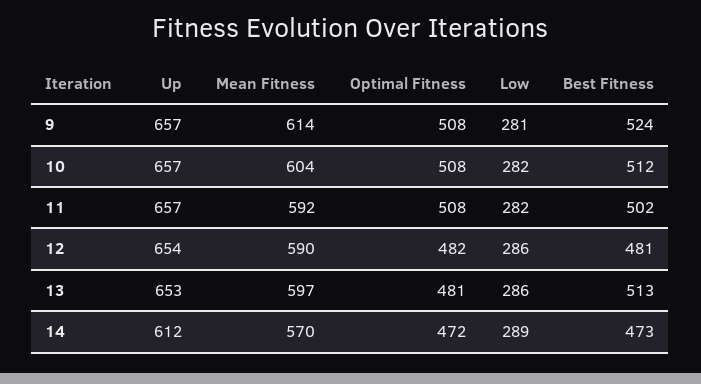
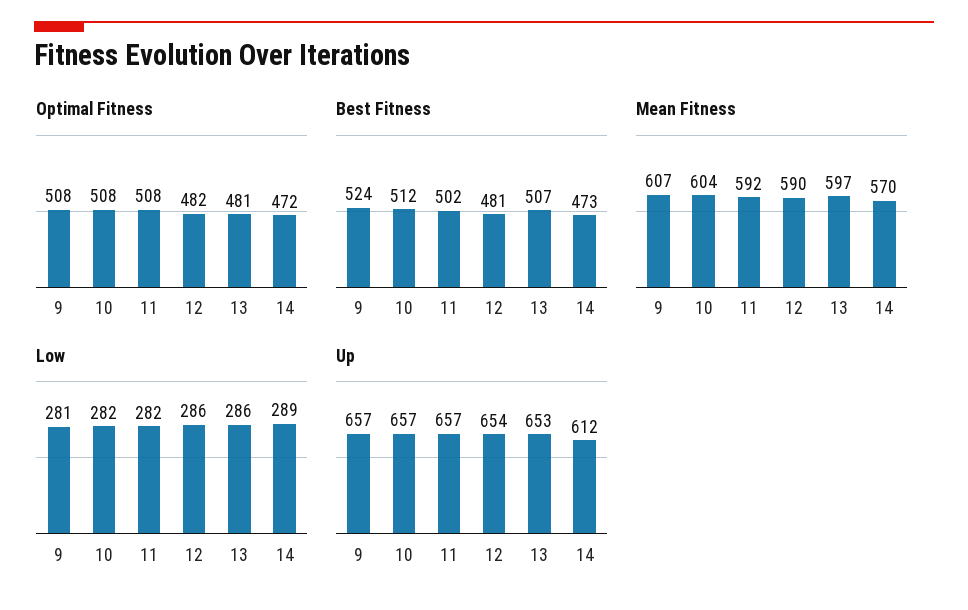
Mean Fitness, 9: 614 -> 607
Best Fitness, 13: 513 -> 507

